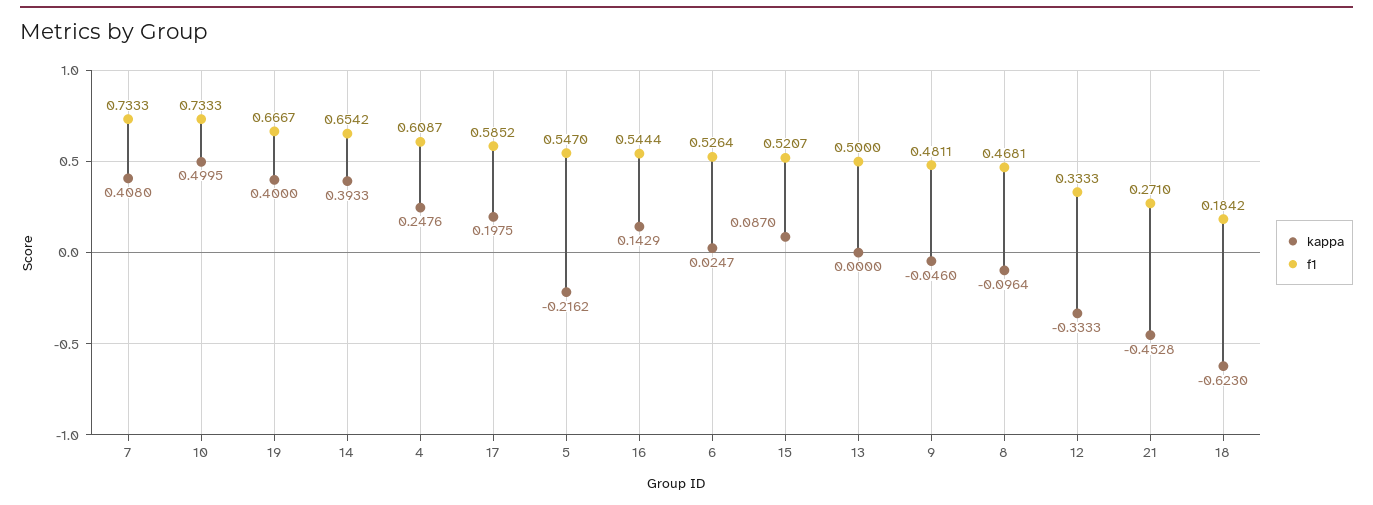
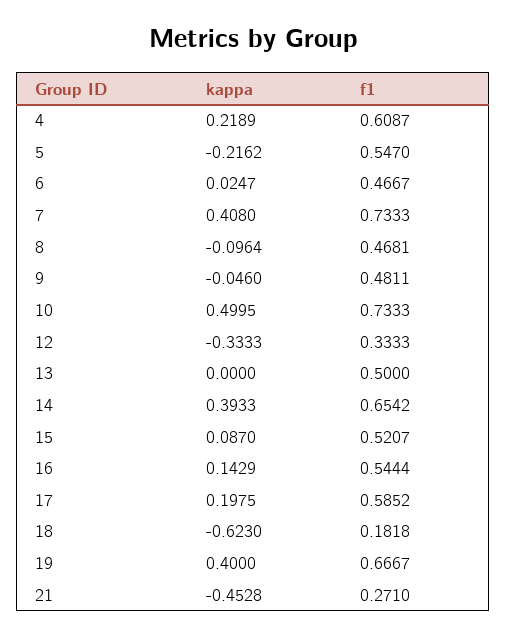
kappa, 4: 0.2476 -> 0.2189
f1, 6: 0.5264 -> 0.4667
f1, 18: 0.1842 -> 0.1818

